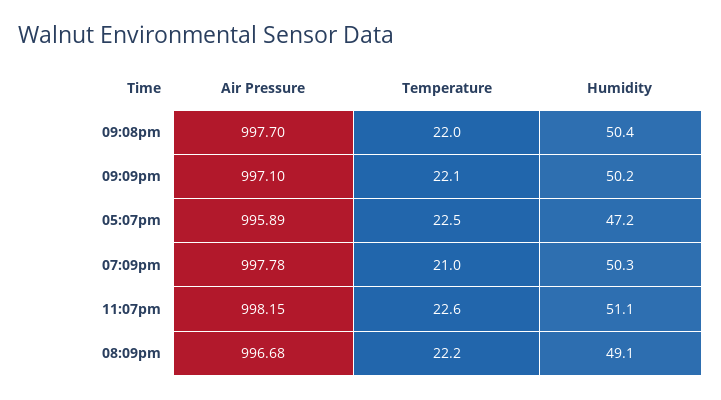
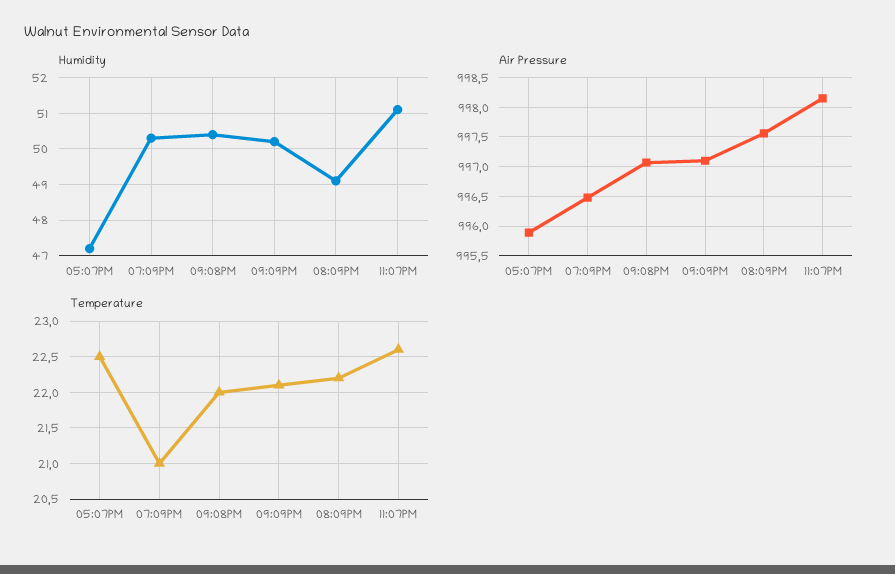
Air Pressure, 09:08pm: 997.7 -> 997
Air Pressure, 07:09pm: 997.78 -> 996.5
Air Pressure, 08:09pm: 996.68 -> 997.5

